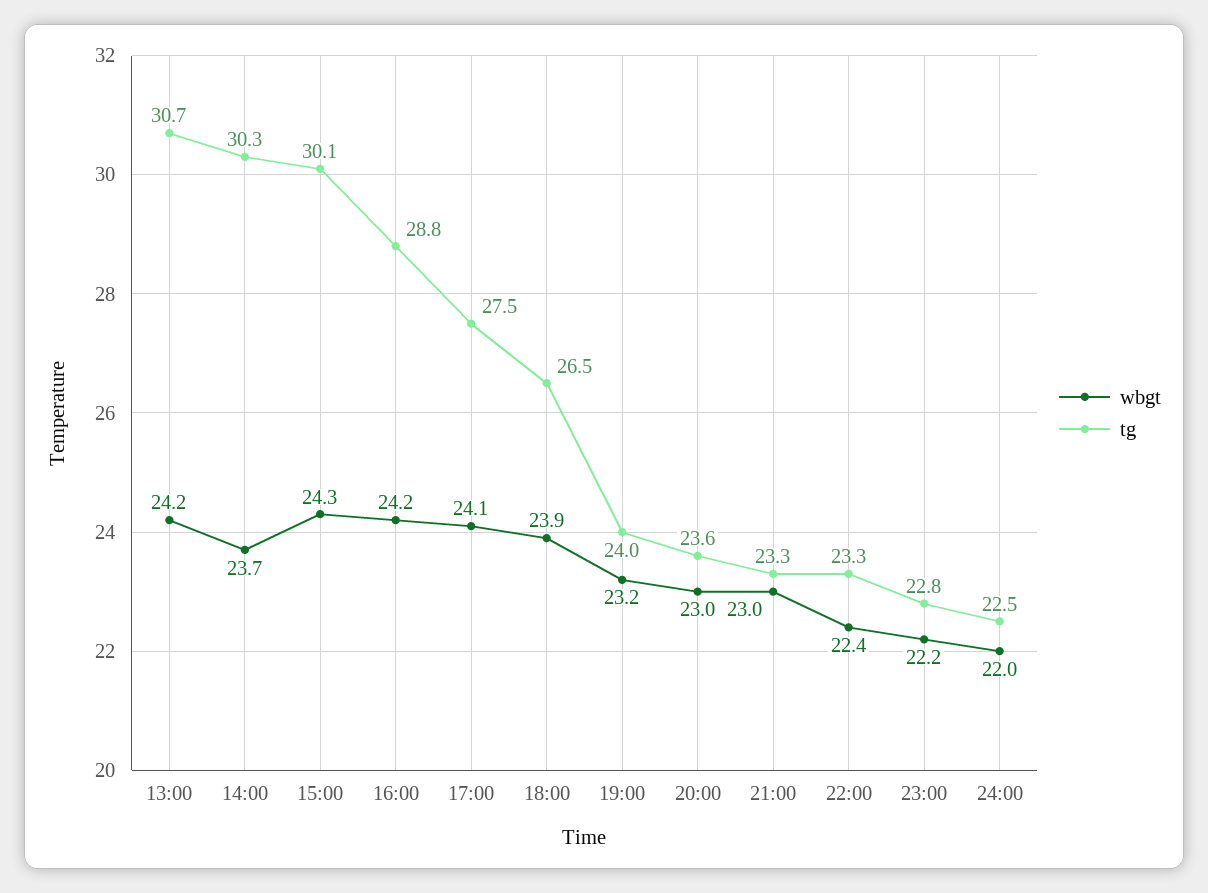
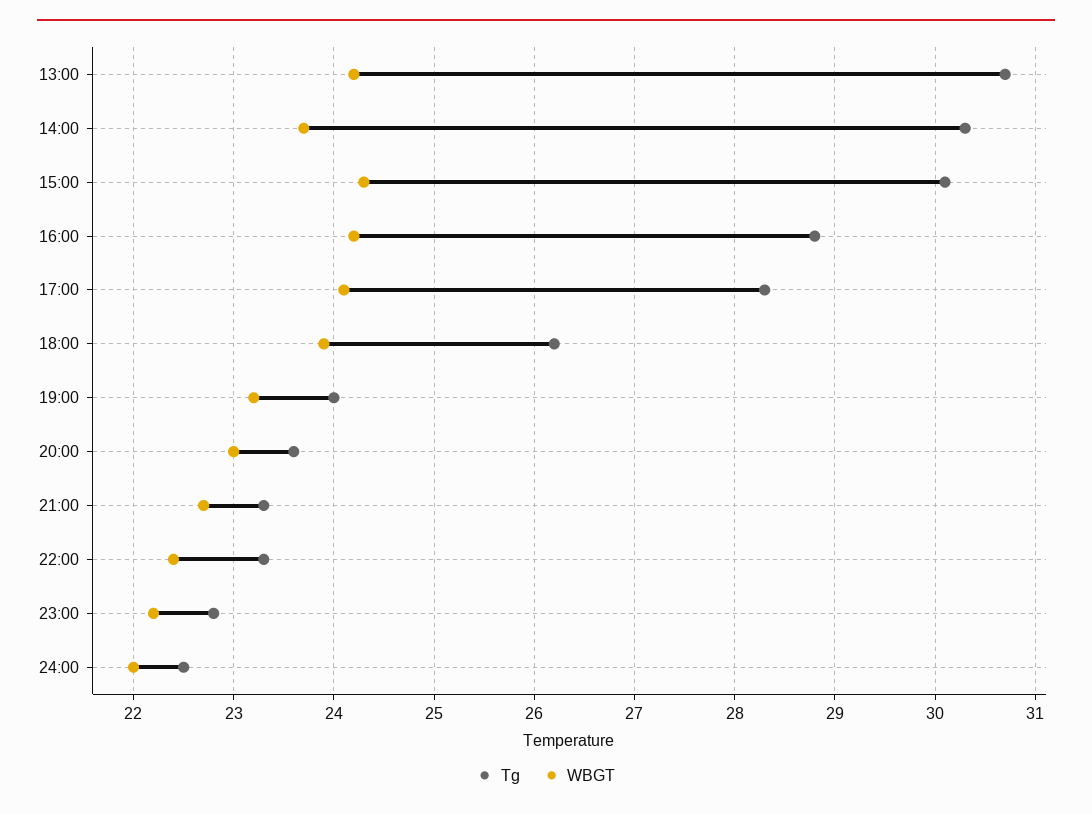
tg, 17:00: 27.5 -> 28.3
tg, 18:00: 26.5 -> 26.2
wbgt, 21:00: 23 -> 22.7

